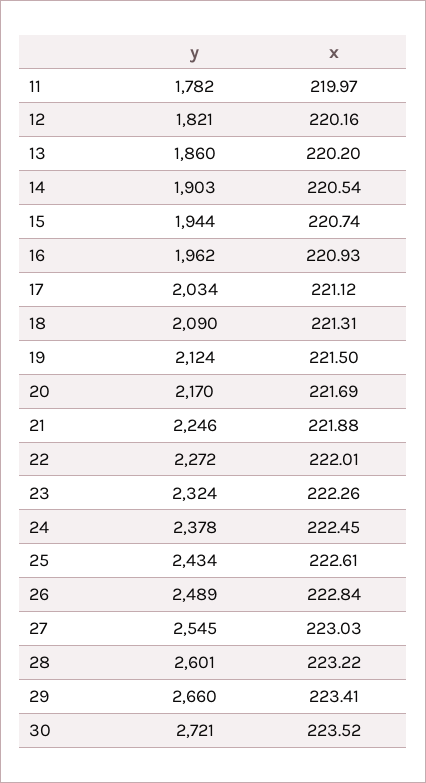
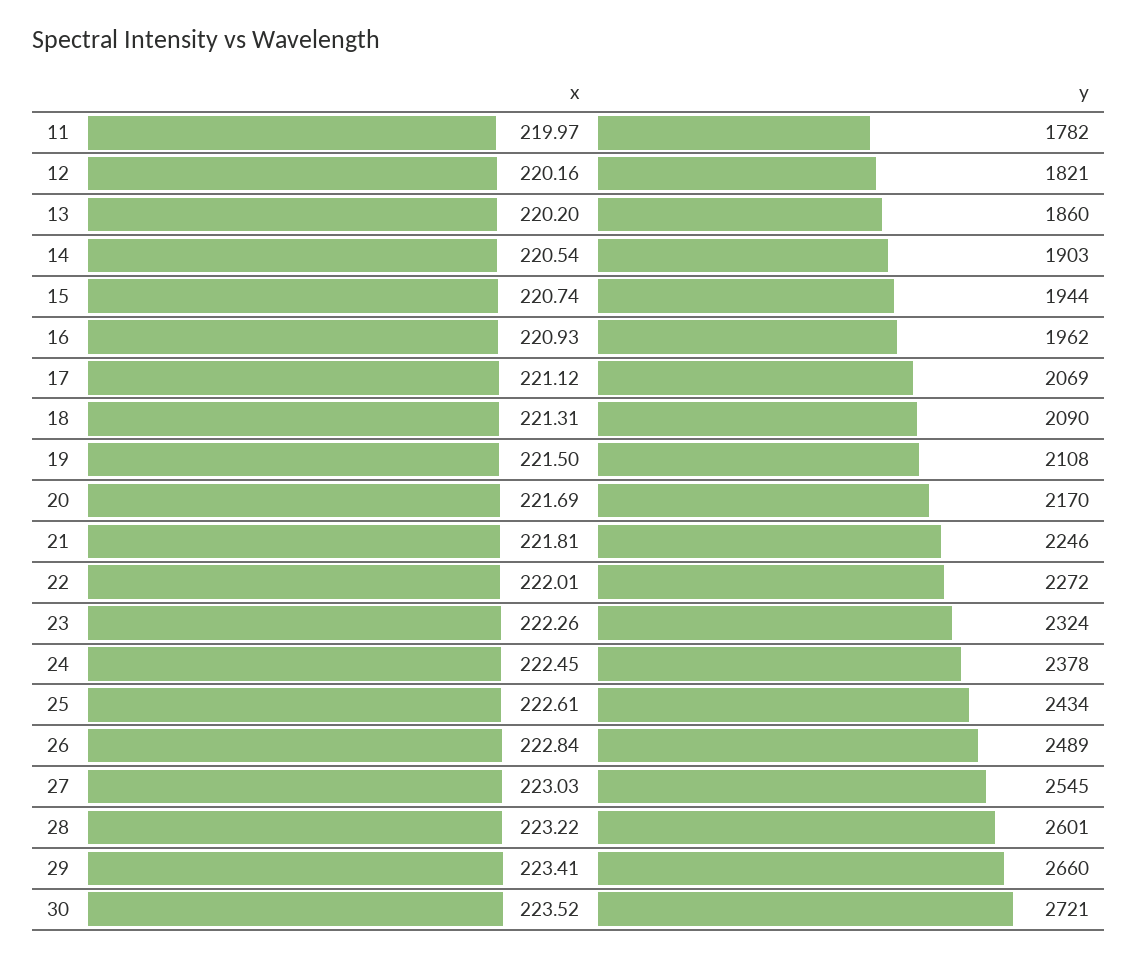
y, 17: 2034 -> 2069
y, 19: 2124 -> 2108
x, 21: 221.88 -> 221.81

